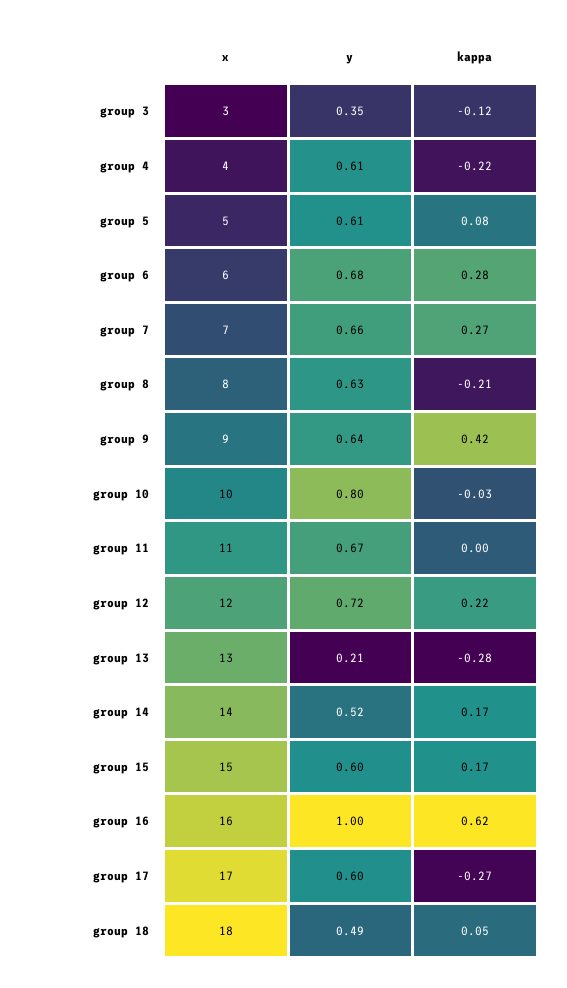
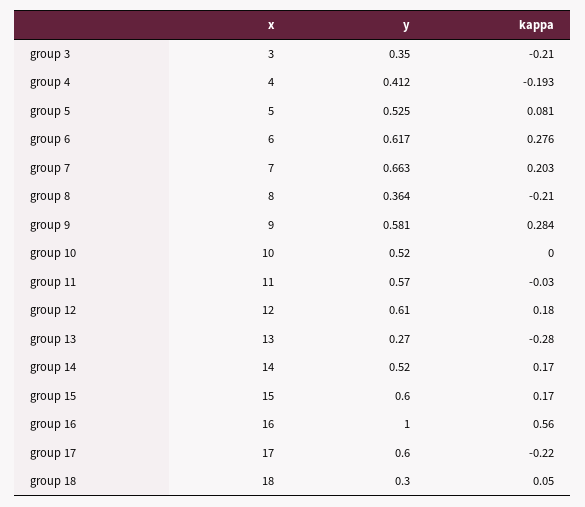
kappa, group 3: -0.12 -> -0.21
y, group 4: 0.61 -> 0.412
kappa, group 4: -0.22 -> -0.193
y, group 5: 0.61 -> 0.525
y, group 6: 0.68 -> 0.617
kappa, group 7: 0.27 -> 0.203
y, group 8: 0.63 -> 0.364
y, group 9: 0.64 -> 0.581
kappa, group 9: 0.42 -> 0.284
y, group 10: 0.8 -> 0.52
kappa, group 10: -0.03 -> 0
y, group 11: 0.67 -> 0.57
kappa, group 11: 0 -> -0.03
y, group 12: 0.72 -> 0.61
kappa, group 12: 0.22 -> 0.18
y, group 13: 0.21 -> 0.27
kappa, group 16: 0.62 -> 0.56
kappa, group 17: -0.27 -> -0.22
y, group 18: 0.49 -> 0.3

